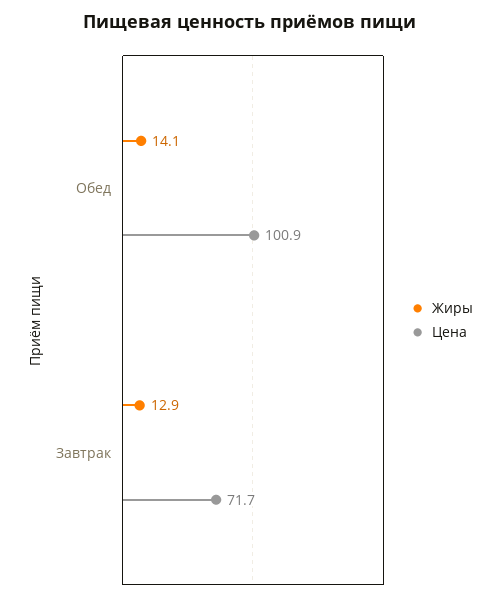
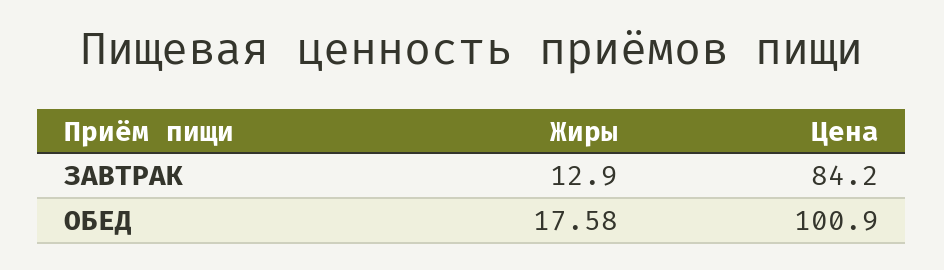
Жиры, Обед: 14.1 -> 17.58
Цена, Завтрак: 71.7 -> 84.2

